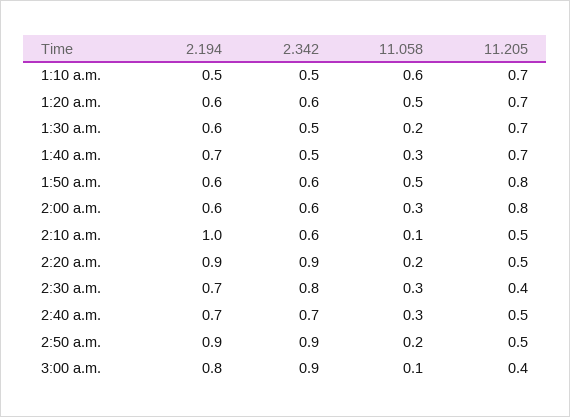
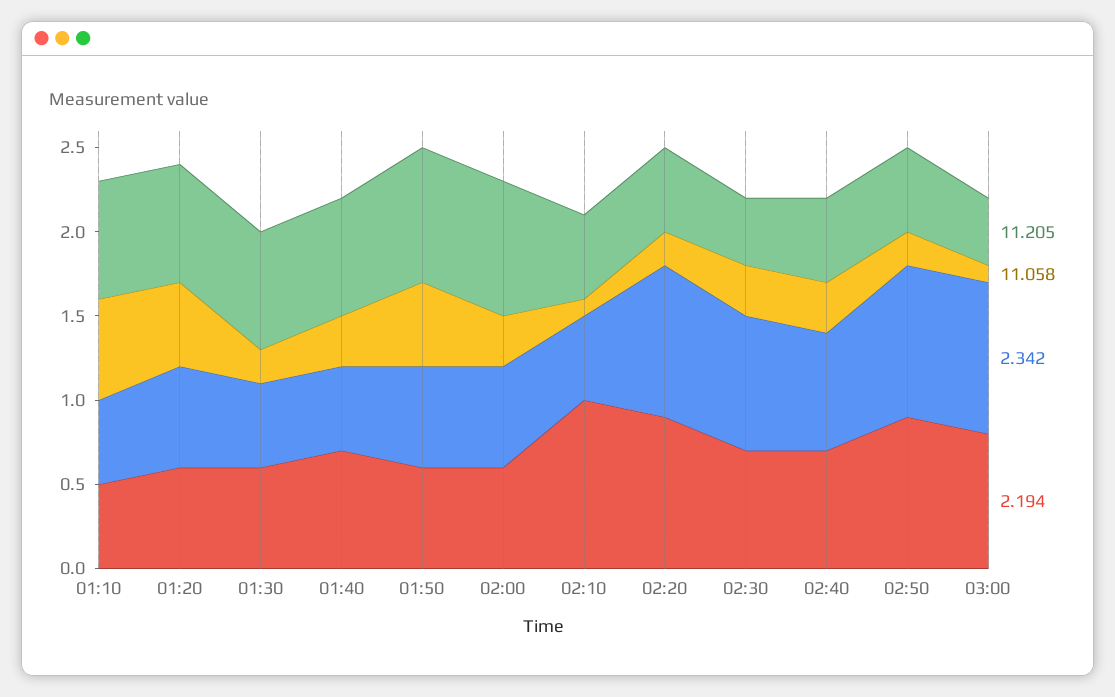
2.342, 2:10 a.m.: 0.6 -> 0.5

